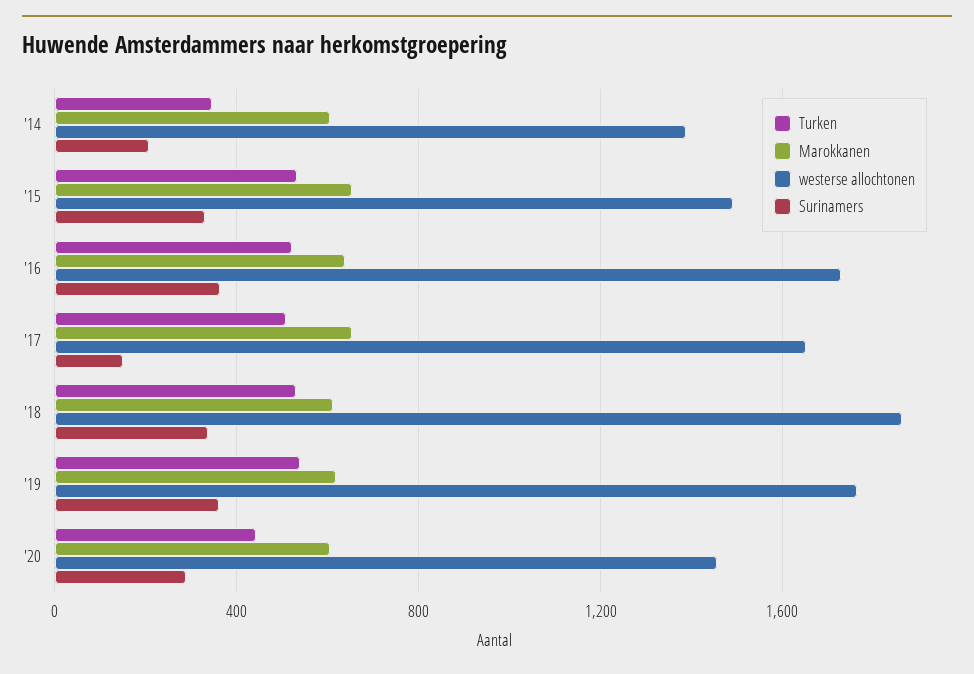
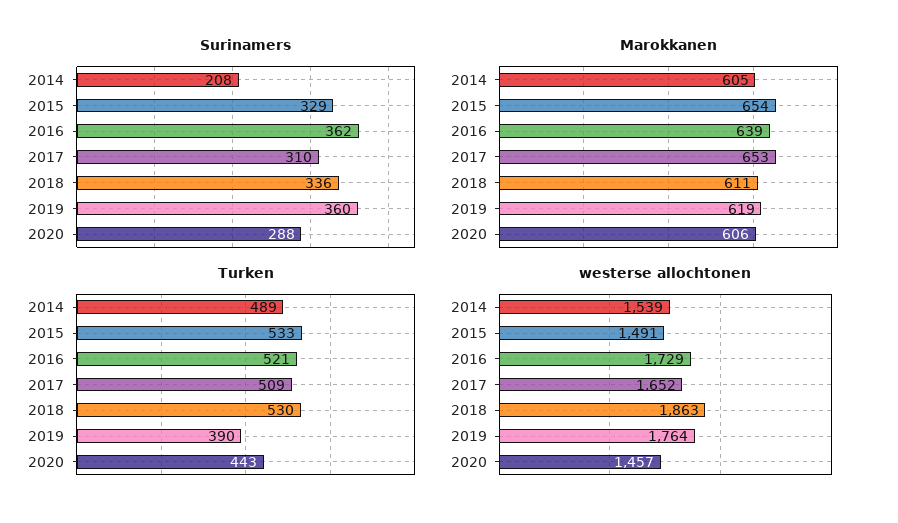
Turken, '14: 350 -> 489
westerse allochtonen, '14: 1400 -> 1539
Surinamers, '17: 150 -> 310
Turken, '19: 550 -> 390

